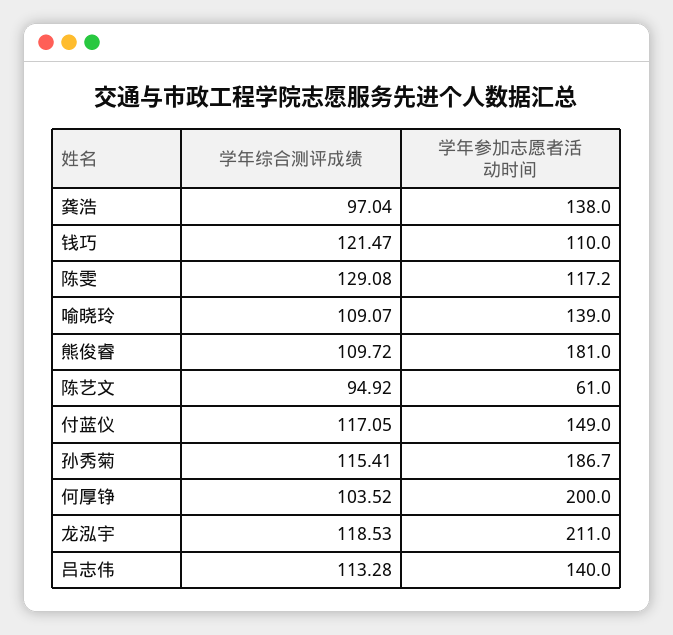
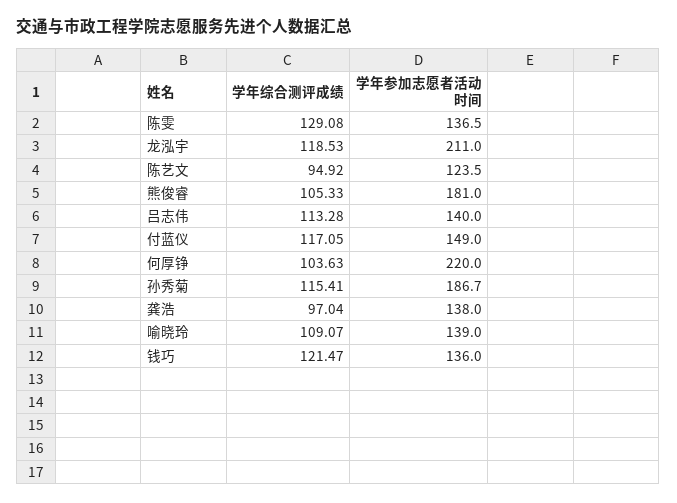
学年参加志愿者活动时间, 钱巧: 110 -> 136
学年参加志愿者活动时间, 陈雯: 117.2 -> 136.5
学年综合测评成绩, 熊俊睿: 109.72 -> 105.33
学年参加志愿者活动时间, 陈艺文: 61 -> 123.5
学年综合测评成绩, 何厚铮: 103.52 -> 103.63
学年参加志愿者活动时间, 何厚铮: 200 -> 220

